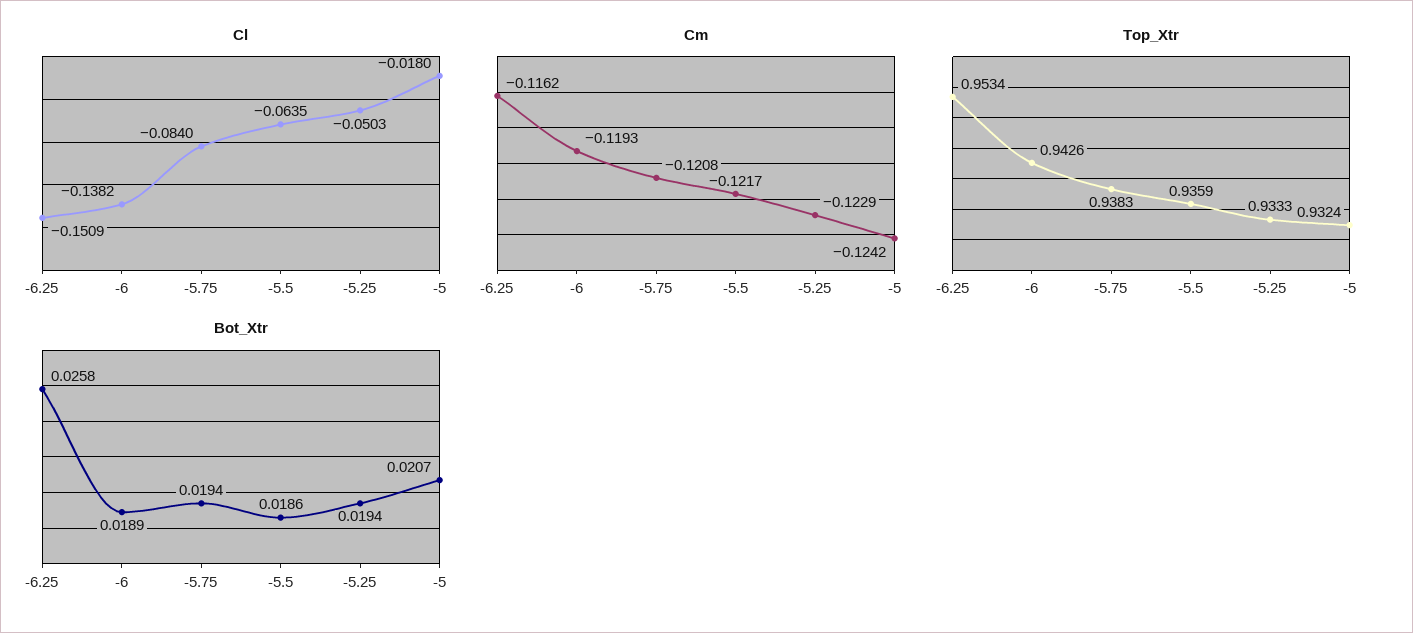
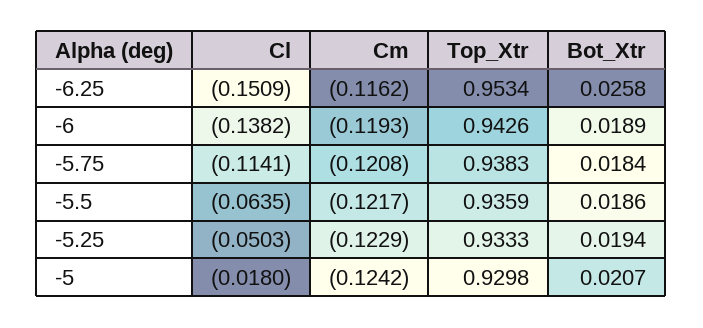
Cl, -5.75: -0.084 -> -0.1141
Top_Xtr, -5: 0.9324 -> 0.9298
Bot_Xtr, -5.75: 0.0194 -> 0.0184

